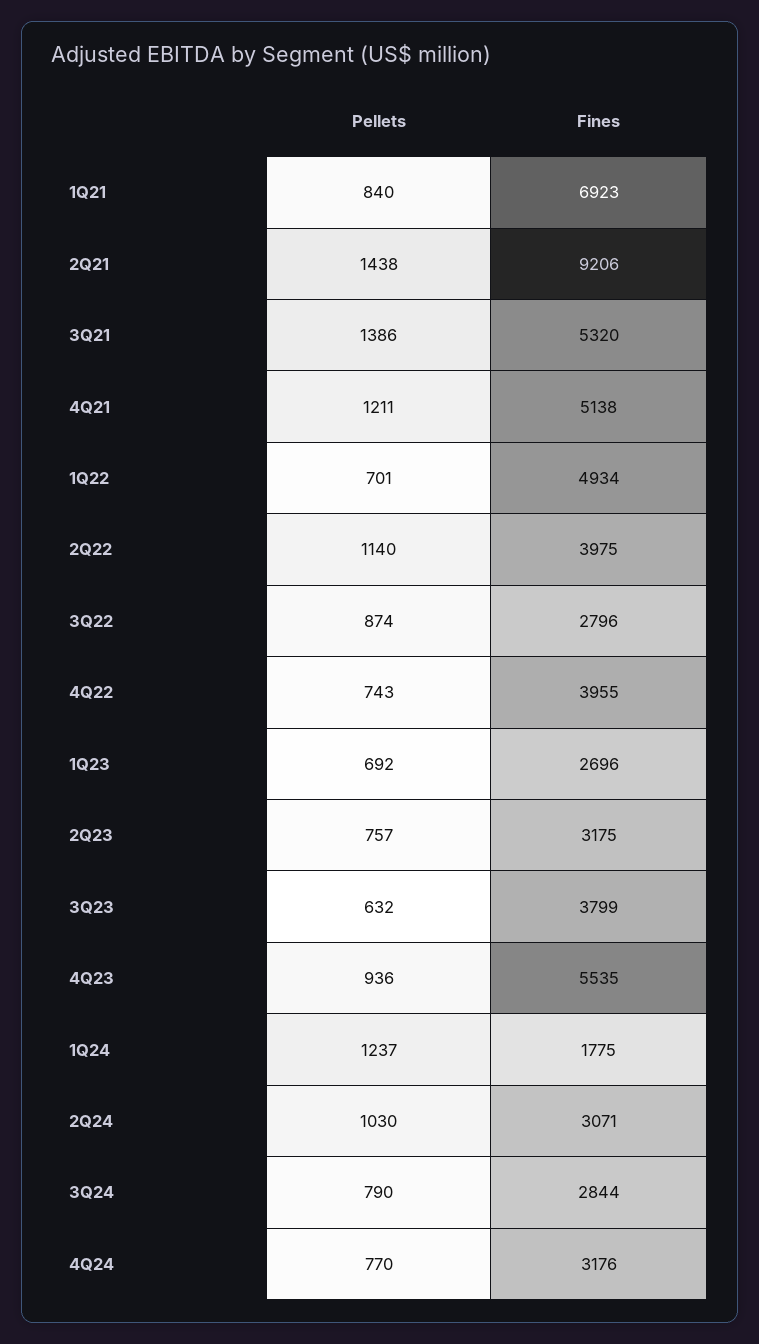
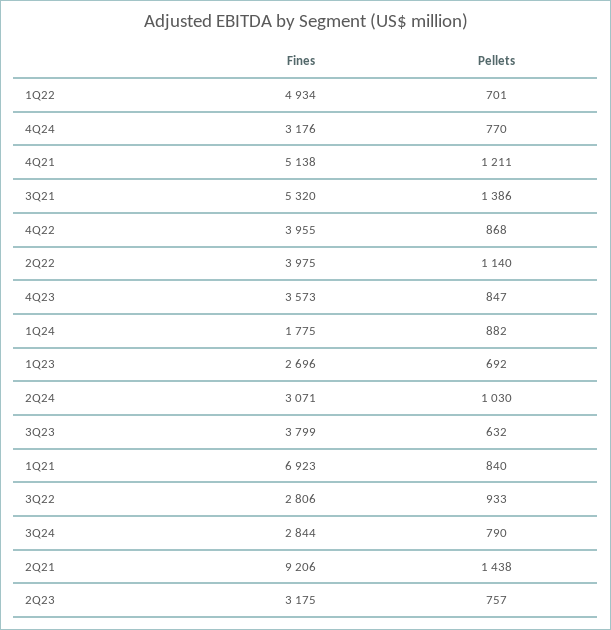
Pellets, 3Q22: 874 -> 933
Fines, 3Q22: 2796 -> 2806
Pellets, 4Q22: 743 -> 868
Pellets, 4Q23: 936 -> 847
Fines, 4Q23: 5535 -> 3573
Pellets, 1Q24: 1237 -> 882

